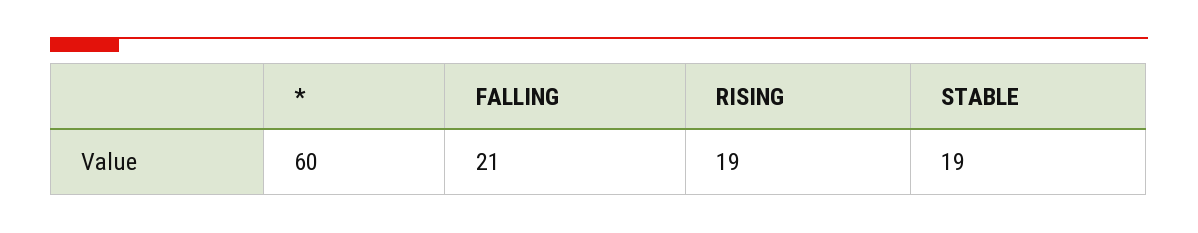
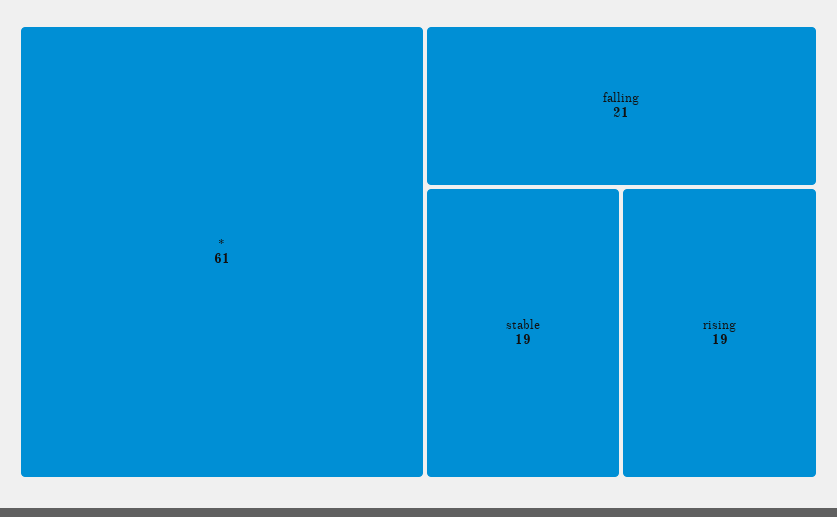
*: 60 -> 61

